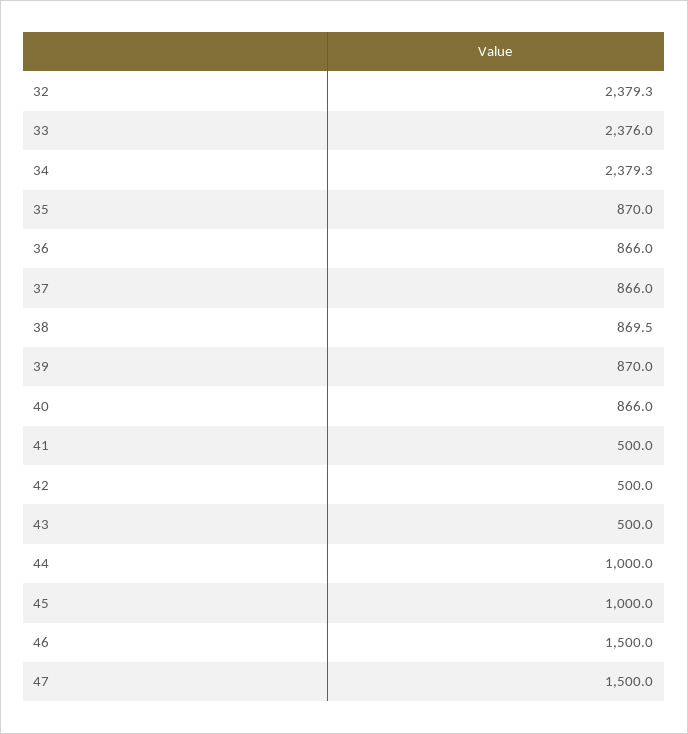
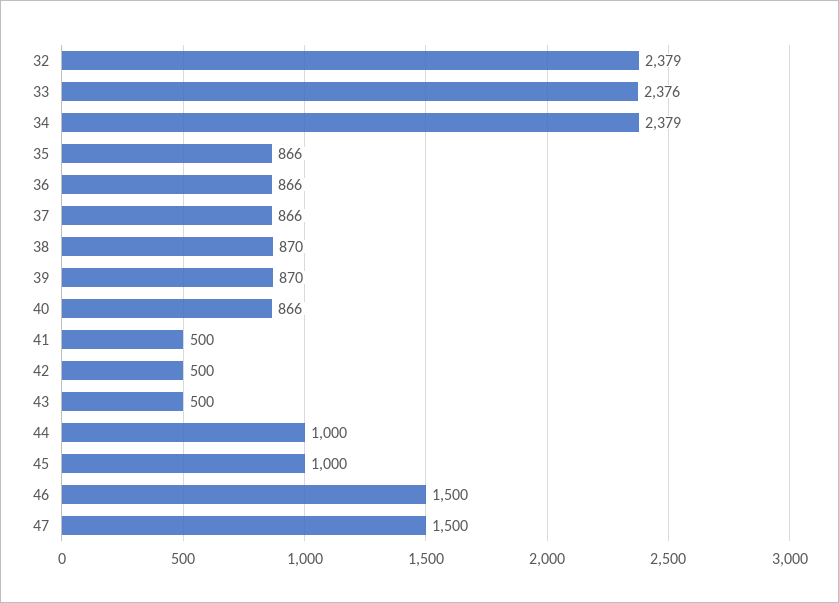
35: 870 -> 866

